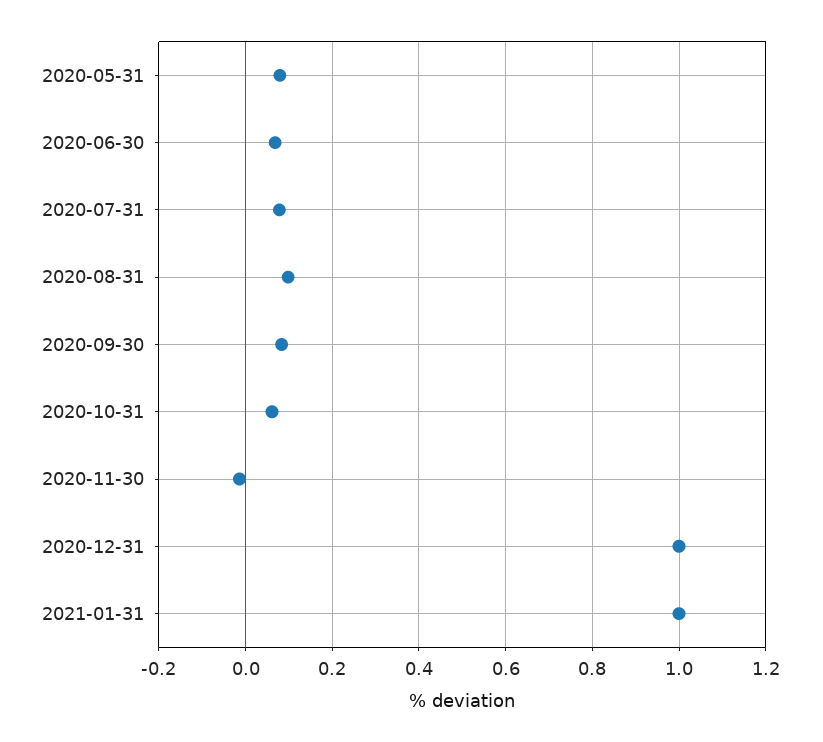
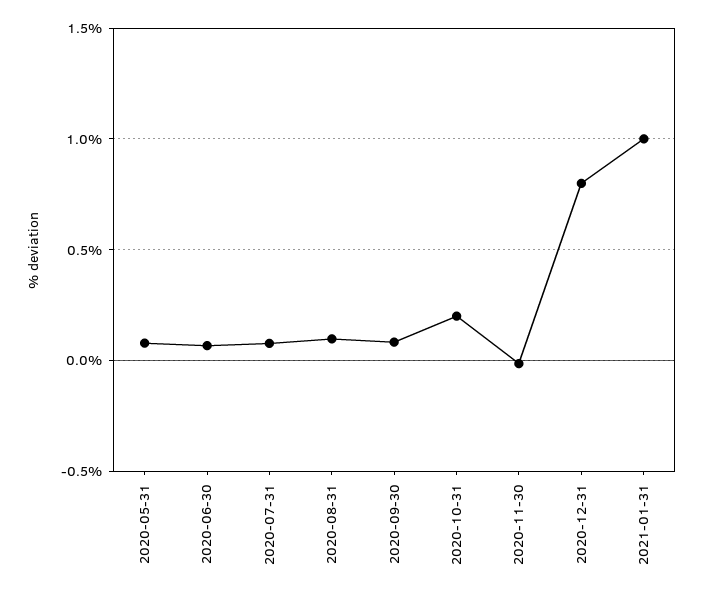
2020-10-31: 0.06 -> 0.2
2020-12-31: 1 -> 0.8

